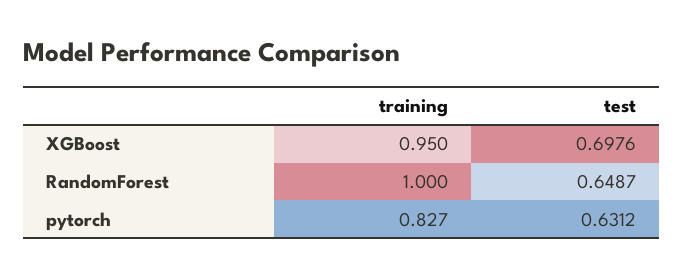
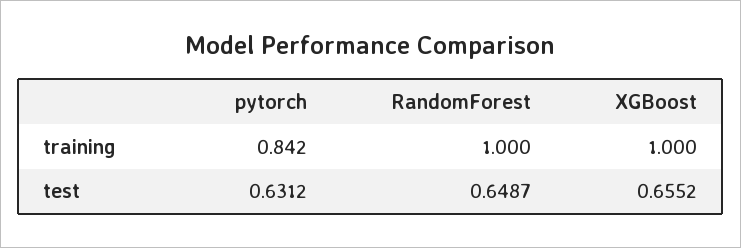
training, XGBoost: 0.95 -> 1
test, XGBoost: 0.6976 -> 0.6552
training, pytorch: 0.827 -> 0.842

